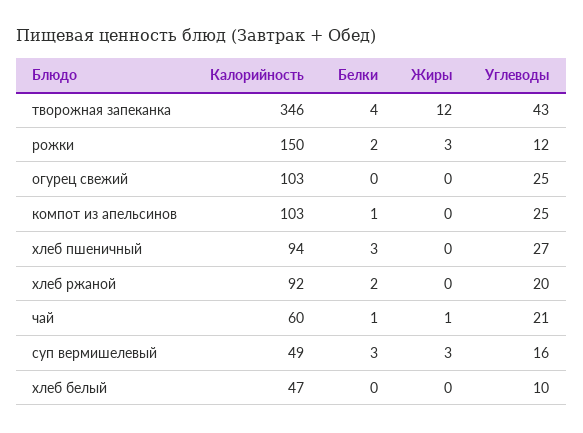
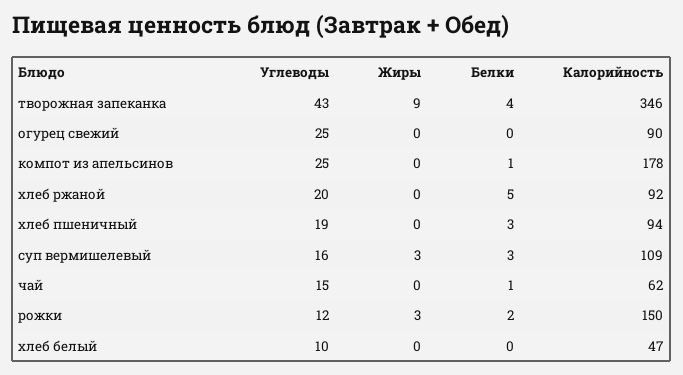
Жиры, творожная запеканка: 12 -> 9
Калорийность, огурец свежий: 103 -> 90
Калорийность, компот из апельсинов: 103 -> 178
Углеводы, хлеб пшеничный: 27 -> 19
Белки, хлеб ржаной: 2 -> 5
Калорийность, чай: 60 -> 62
Жиры, чай: 1 -> 0
Углеводы, чай: 21 -> 15
Калорийность, суп вермишелевый: 49 -> 109

